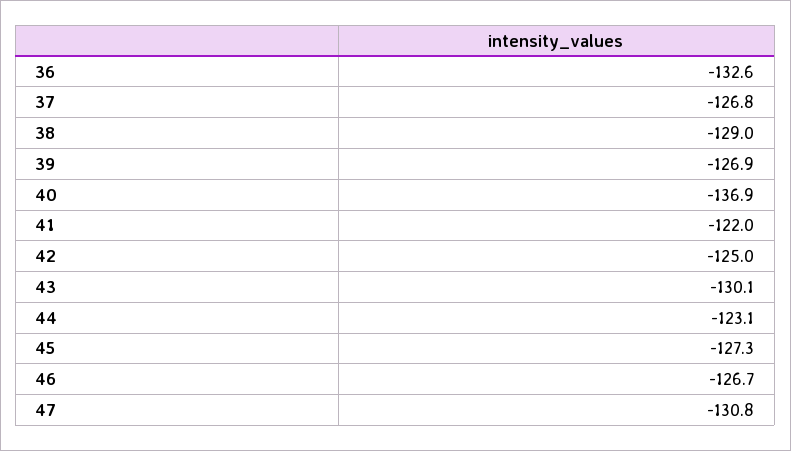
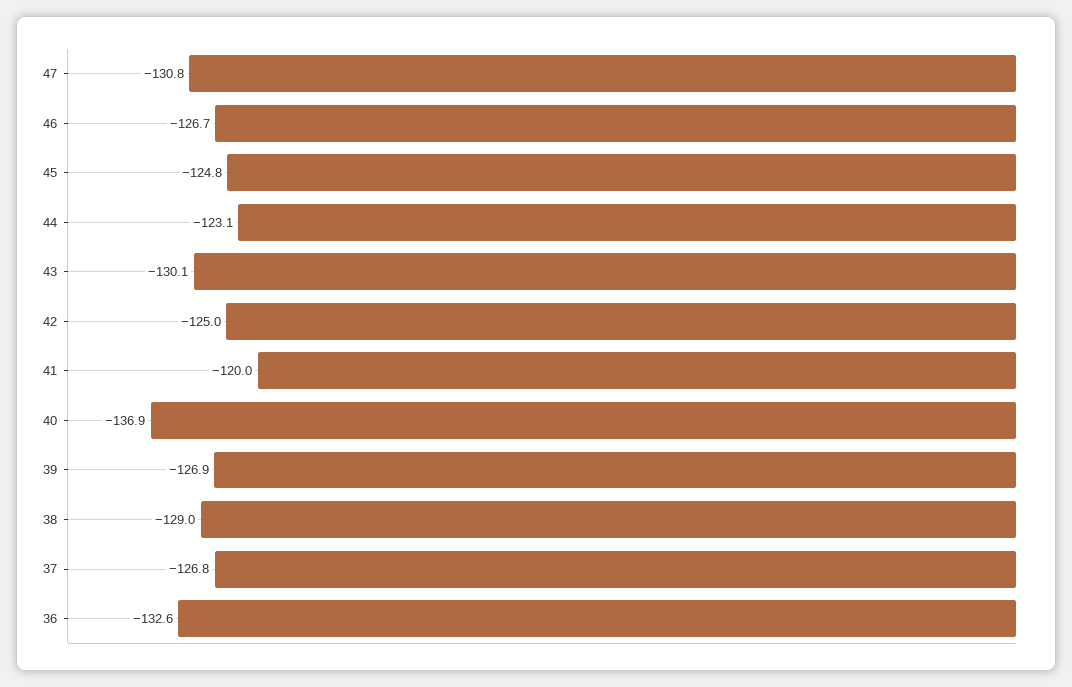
41: -122 -> -120
45: -127.3 -> -124.8

